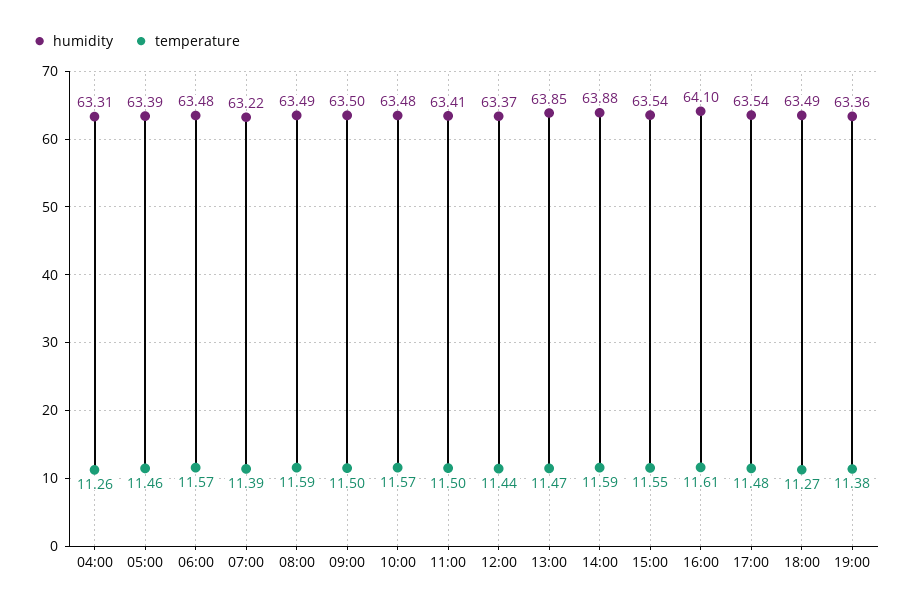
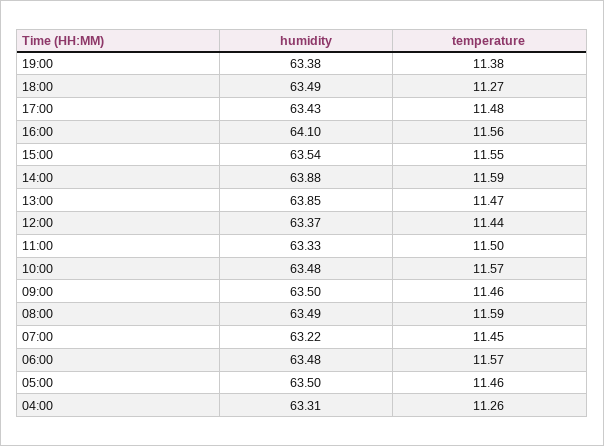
humidity, 05:00: 63.39 -> 63.5
temperature, 07:00: 11.39 -> 11.45
temperature, 09:00: 11.5 -> 11.46
humidity, 11:00: 63.41 -> 63.33
temperature, 16:00: 11.61 -> 11.56
humidity, 17:00: 63.54 -> 63.43
humidity, 19:00: 63.36 -> 63.38

